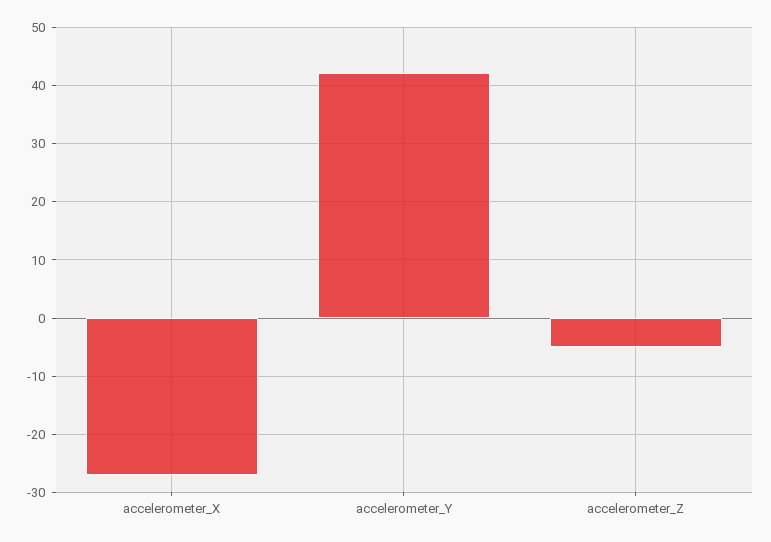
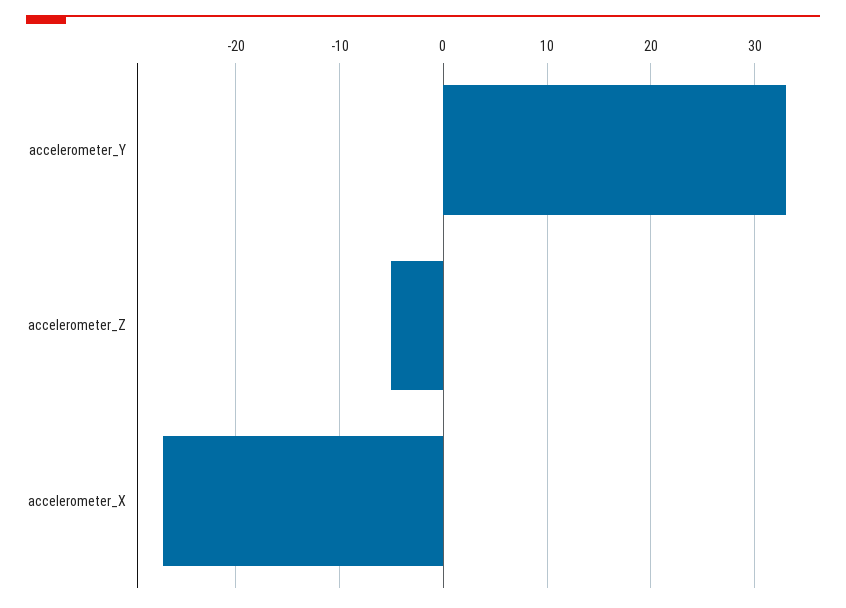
accelerometer_Y: 42 -> 33

